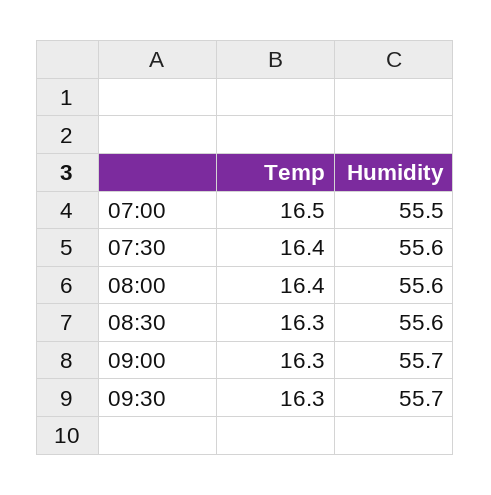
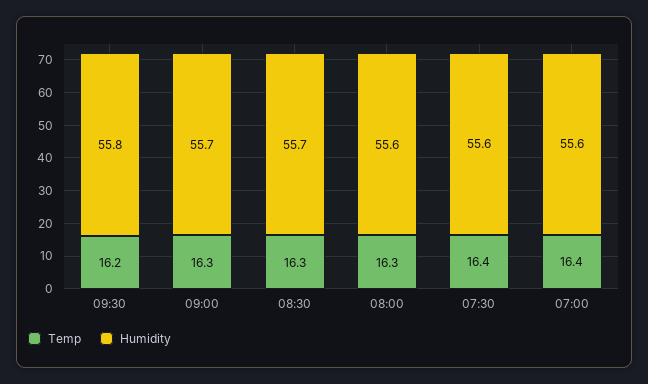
Temp, 07:00: 16.5 -> 16.4
Humidity, 07:00: 55.5 -> 55.6
Temp, 08:00: 16.4 -> 16.3
Humidity, 08:30: 55.6 -> 55.7
Temp, 09:30: 16.3 -> 16.2
Humidity, 09:30: 55.7 -> 55.8

